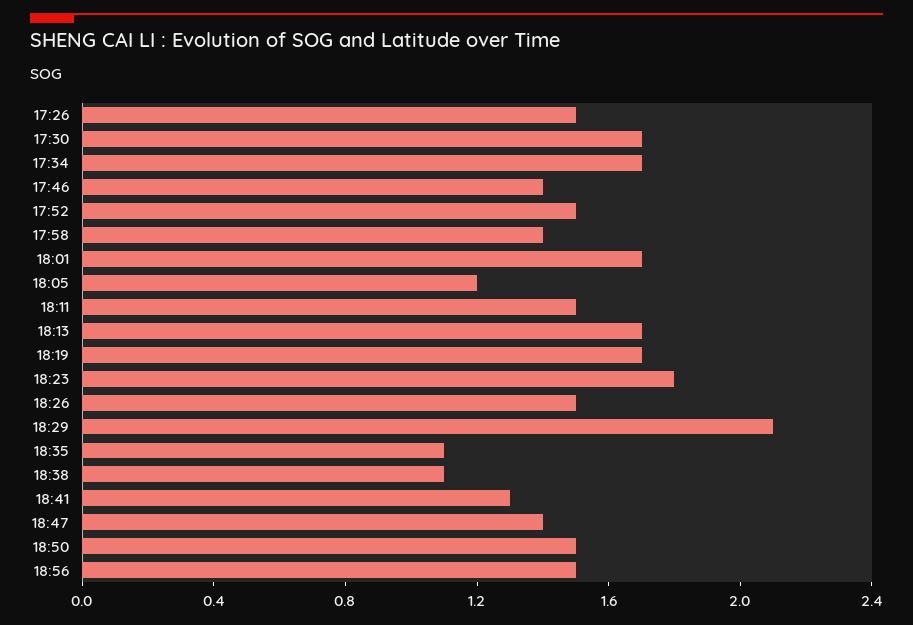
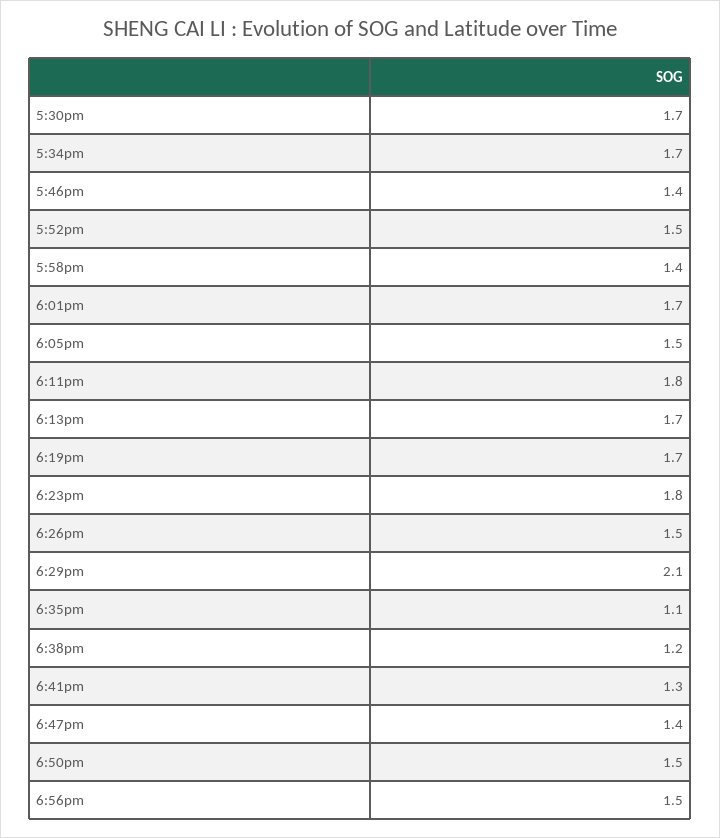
17:26: 1.5 -> none
18:05: 1.2 -> 1.5
18:11: 1.5 -> 1.8
18:38: 1.1 -> 1.2

